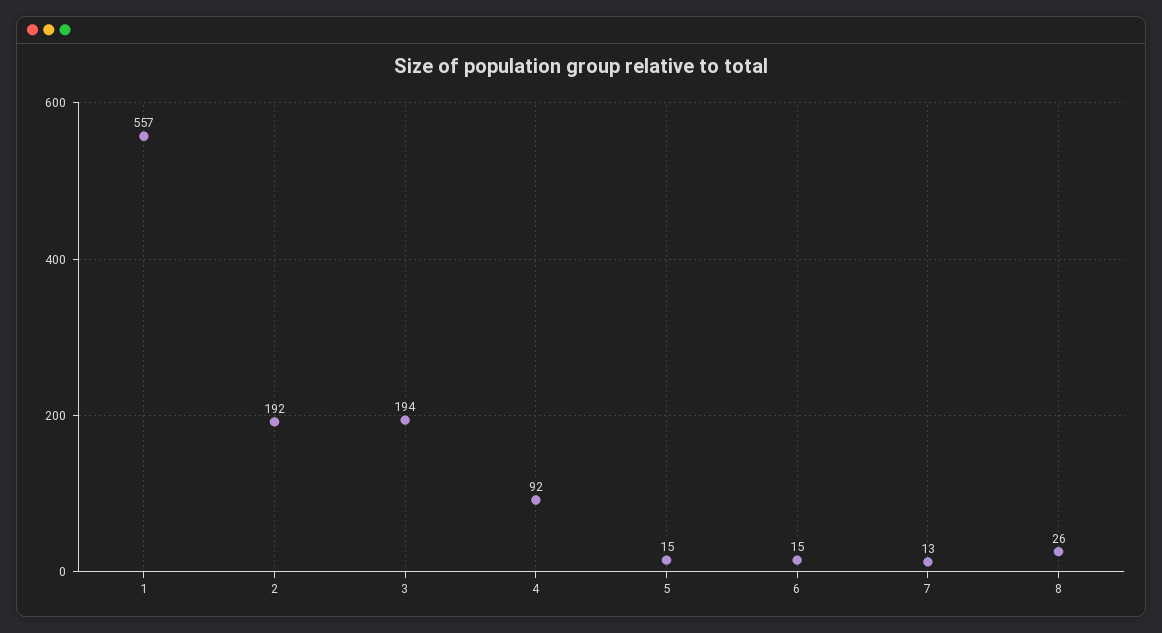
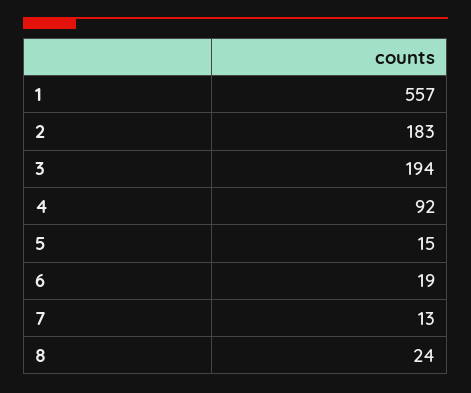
2: 192 -> 183
6: 15 -> 19
8: 26 -> 24

